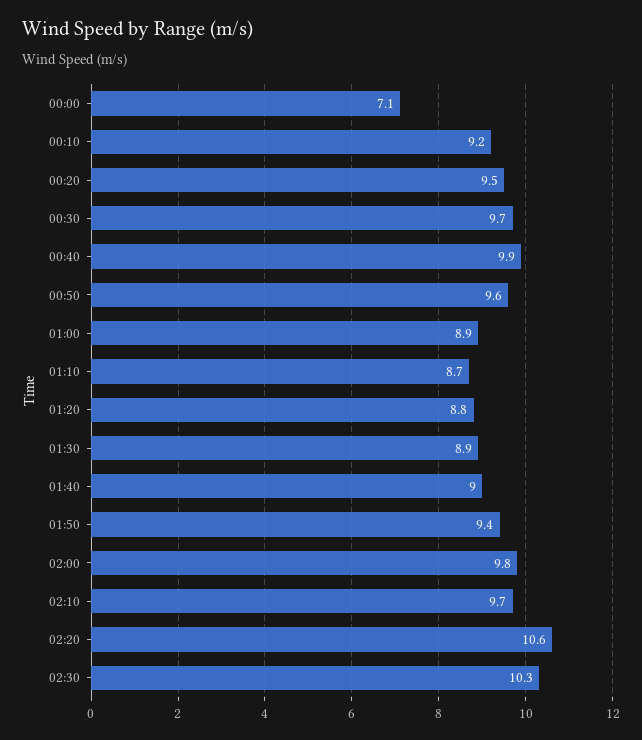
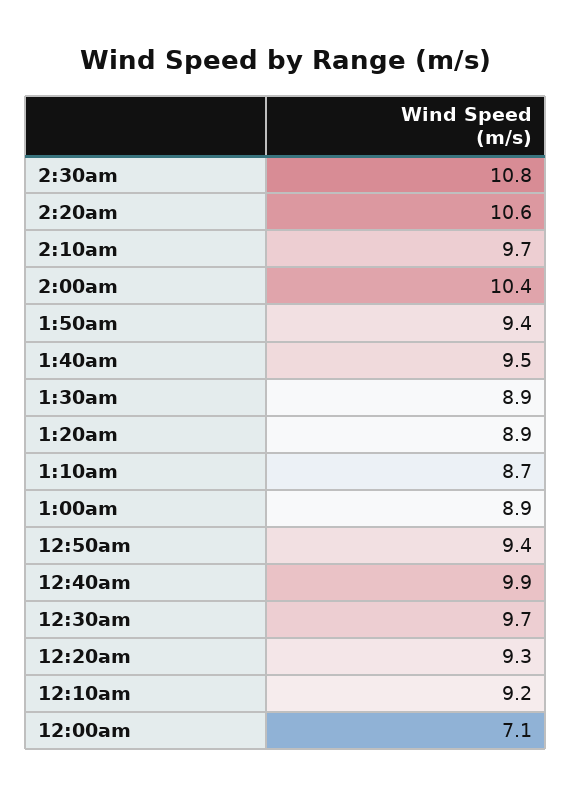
00:20: 9.5 -> 9.3
00:50: 9.6 -> 9.4
01:20: 8.8 -> 8.9
01:40: 9 -> 9.5
02:00: 9.8 -> 10.4
02:30: 10.3 -> 10.8

